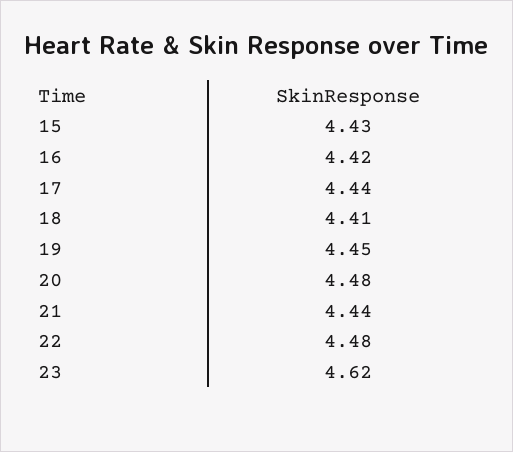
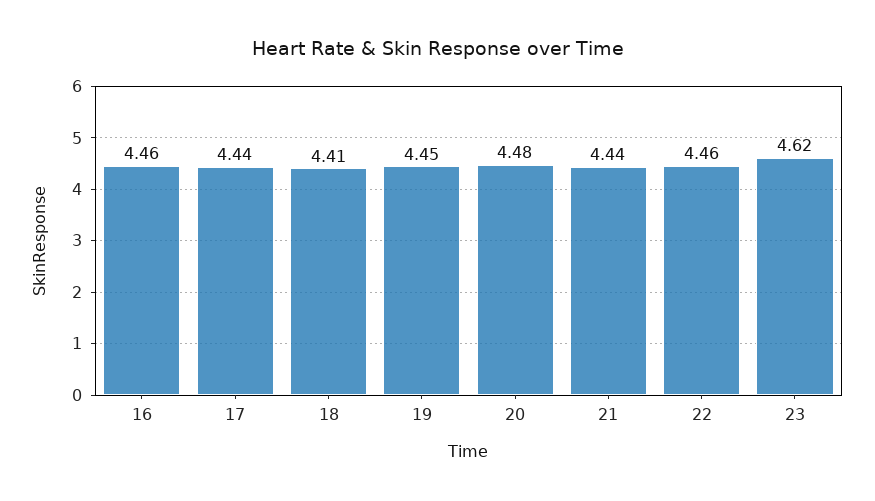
15: 4.43 -> none
16: 4.42 -> 4.46
22: 4.48 -> 4.46

